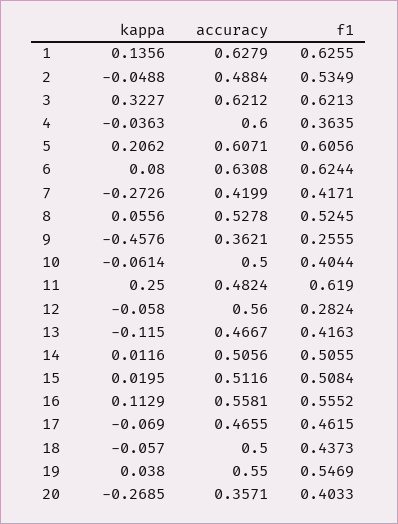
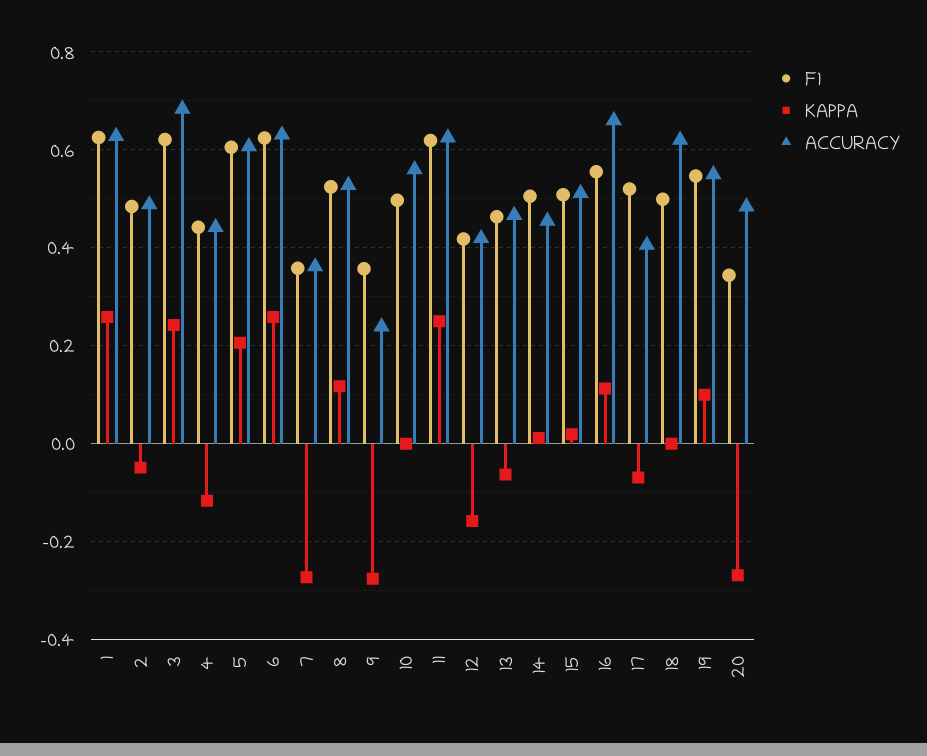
kappa, 1: 0.1356 -> 0.26
f1, 2: 0.5349 -> 0.48
kappa, 3: 0.3227 -> 0.24
accuracy, 3: 0.6212 -> 0.68
kappa, 4: -0.0363 -> -0.12
accuracy, 4: 0.6 -> 0.44
f1, 4: 0.3635 -> 0.44
kappa, 6: 0.08 -> 0.26
accuracy, 7: 0.4199 -> 0.36
f1, 7: 0.4171 -> 0.36
kappa, 8: 0.0556 -> 0.12
kappa, 9: -0.4576 -> -0.28
accuracy, 9: 0.3621 -> 0.24
f1, 9: 0.2555 -> 0.36
kappa, 10: -0.0614 -> 0
accuracy, 10: 0.5 -> 0.56
f1, 10: 0.4044 -> 0.5
accuracy, 11: 0.4824 -> 0.62
kappa, 12: -0.058 -> -0.16
accuracy, 12: 0.56 -> 0.42
f1, 12: 0.2824 -> 0.42
kappa, 13: -0.115 -> -0.06
f1, 13: 0.4163 -> 0.46
accuracy, 14: 0.5056 -> 0.46
accuracy, 16: 0.5581 -> 0.66
accuracy, 17: 0.4655 -> 0.4
f1, 17: 0.4615 -> 0.52
kappa, 18: -0.057 -> 0
accuracy, 18: 0.5 -> 0.62
f1, 18: 0.4373 -> 0.5
kappa, 19: 0.038 -> 0.1
accuracy, 20: 0.3571 -> 0.48
f1, 20: 0.4033 -> 0.34

